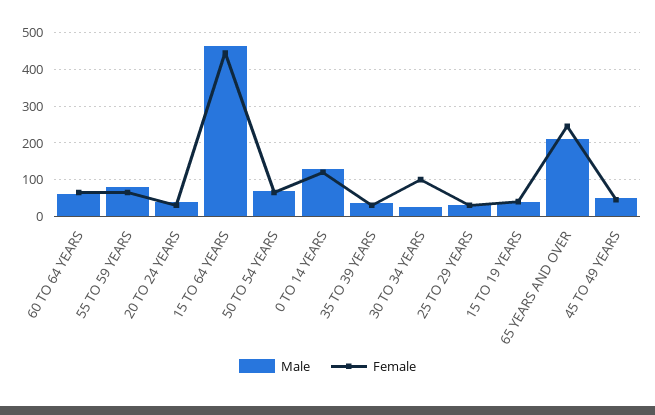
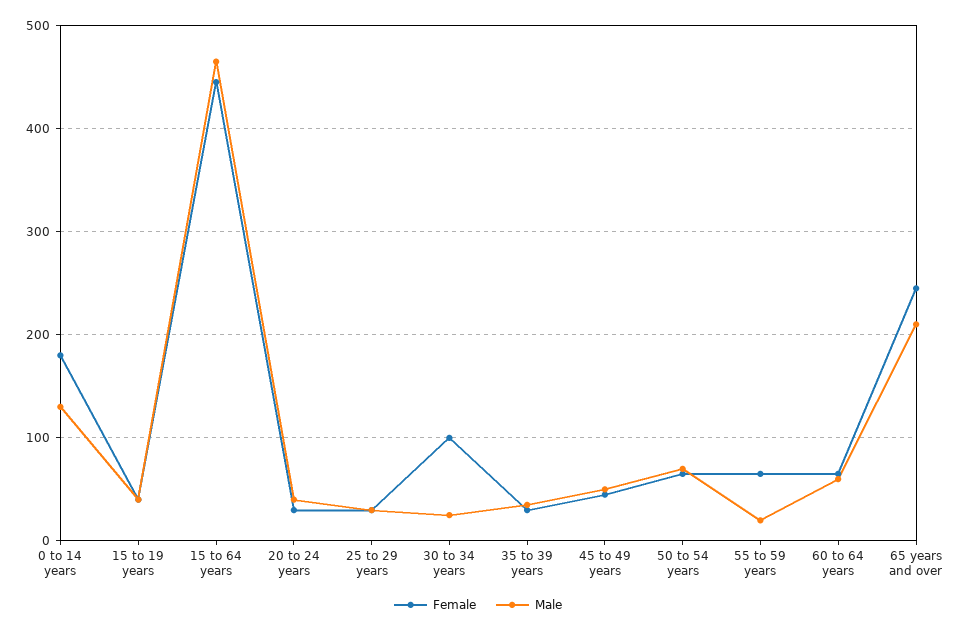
Male, 55 TO 59 YEARS: 80 -> 20
Female, 0 TO 14 YEARS: 120 -> 180

